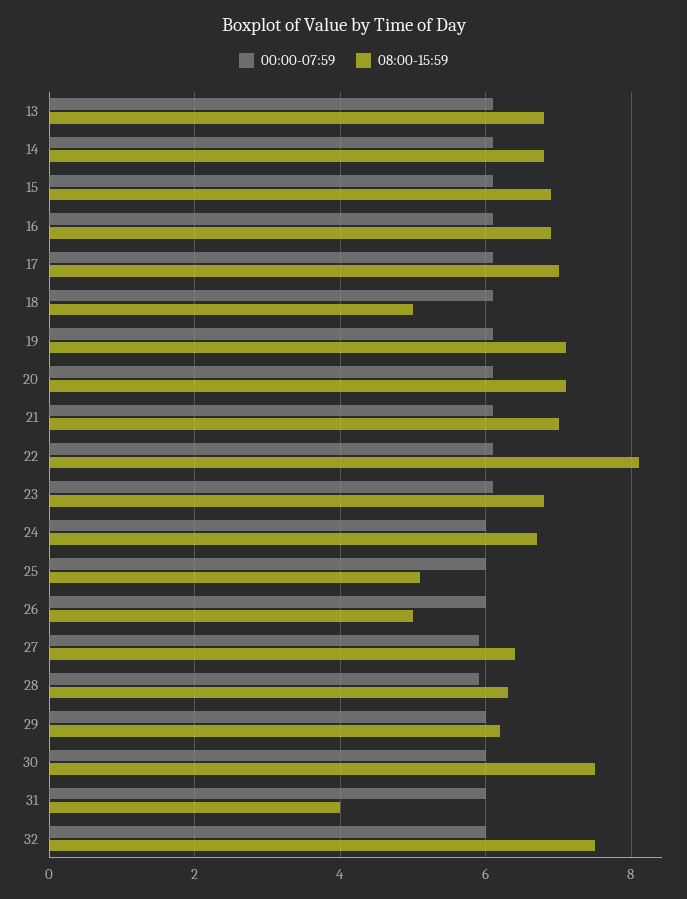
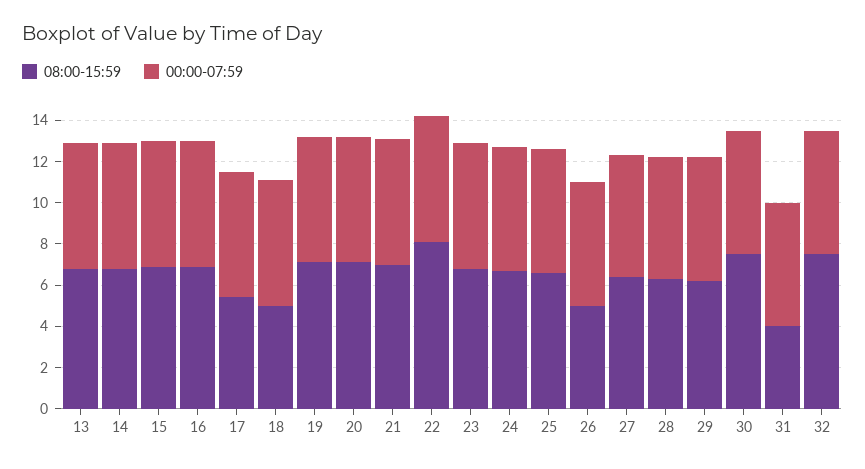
08:00-15:59, 17: 7 -> 5.5
08:00-15:59, 25: 5 -> 6.5

